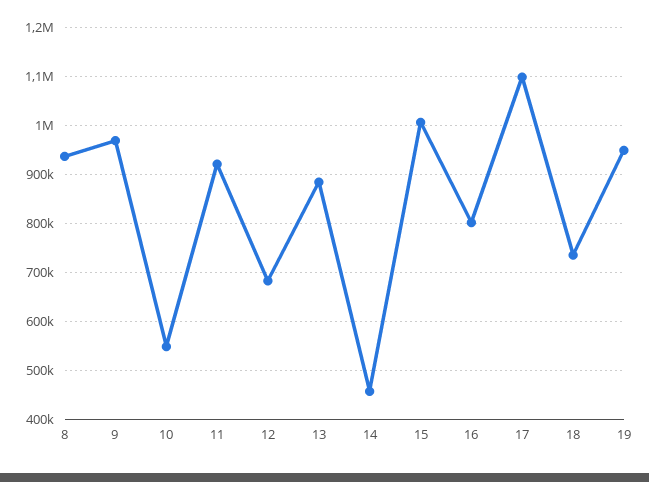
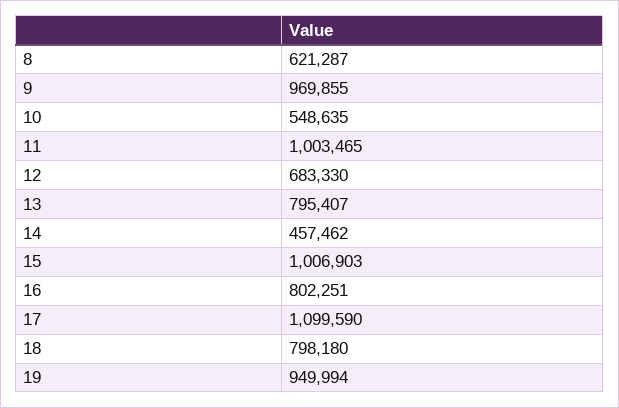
8: 940000 -> 621287
11: 920000 -> 1003465
13: 880000 -> 795407
18: 740000 -> 798180

